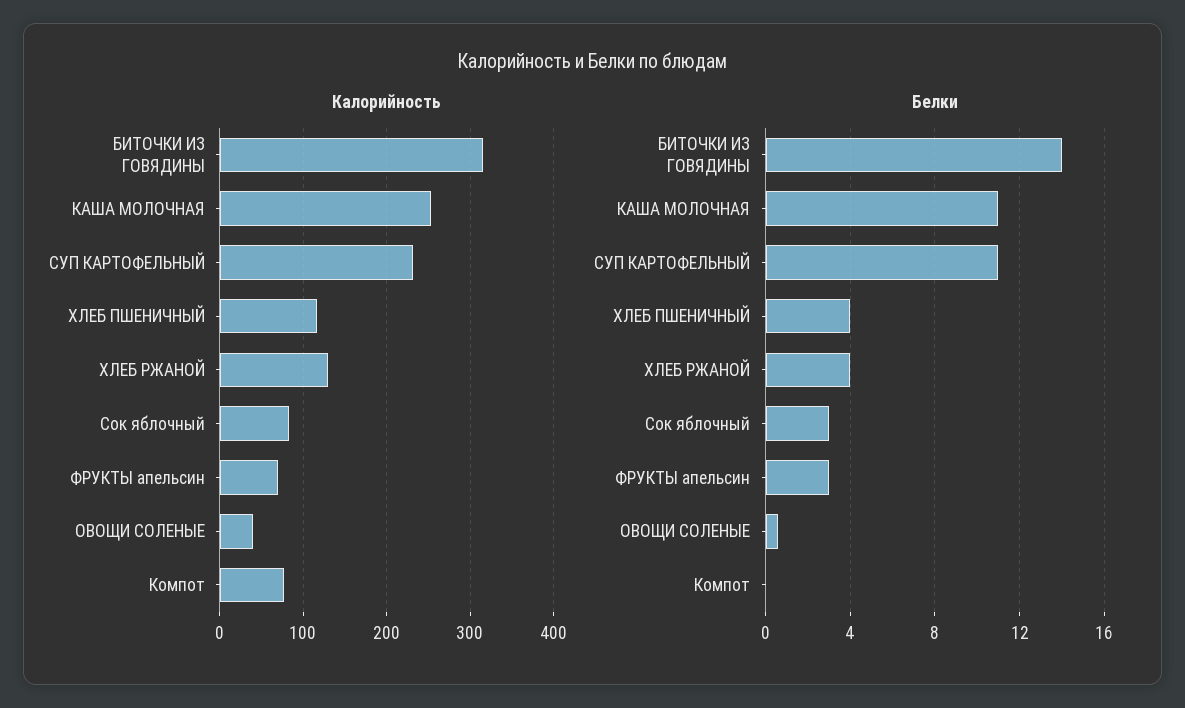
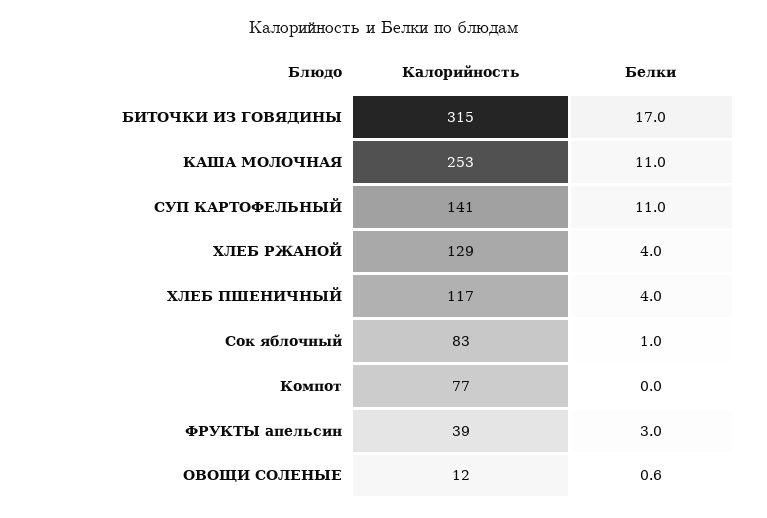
Калорийность, СУП КАРТОФЕЛЬНЫЙ: 230 -> 141
Калорийность, ФРУКТЫ апельсин: 70 -> 39
Калорийность, ОВОЩИ СОЛЕНЫЕ: 40 -> 12
Белки, БИТОЧКИ ИЗ ГОВЯДИНЫ: 14 -> 17
Белки, Сок яблочный: 3 -> 1

